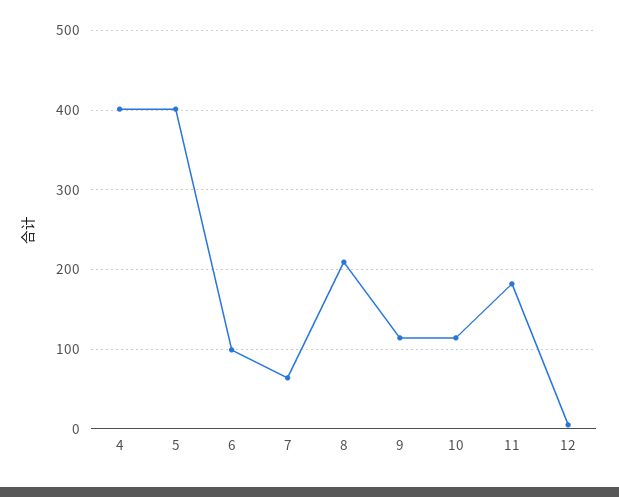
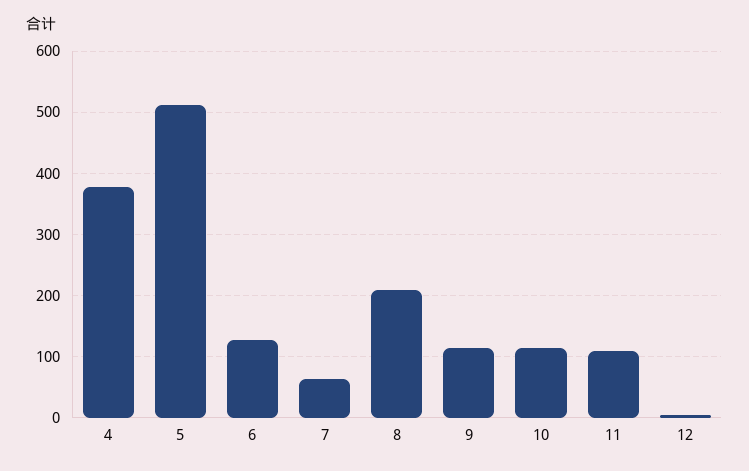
4: 400 -> 380
5: 400 -> 510
6: 100 -> 130
11: 180 -> 110

